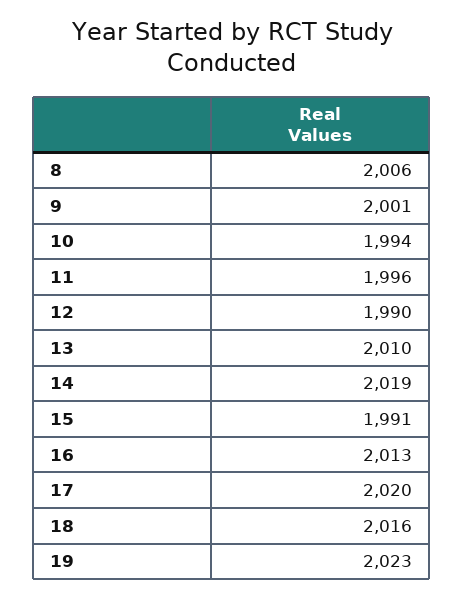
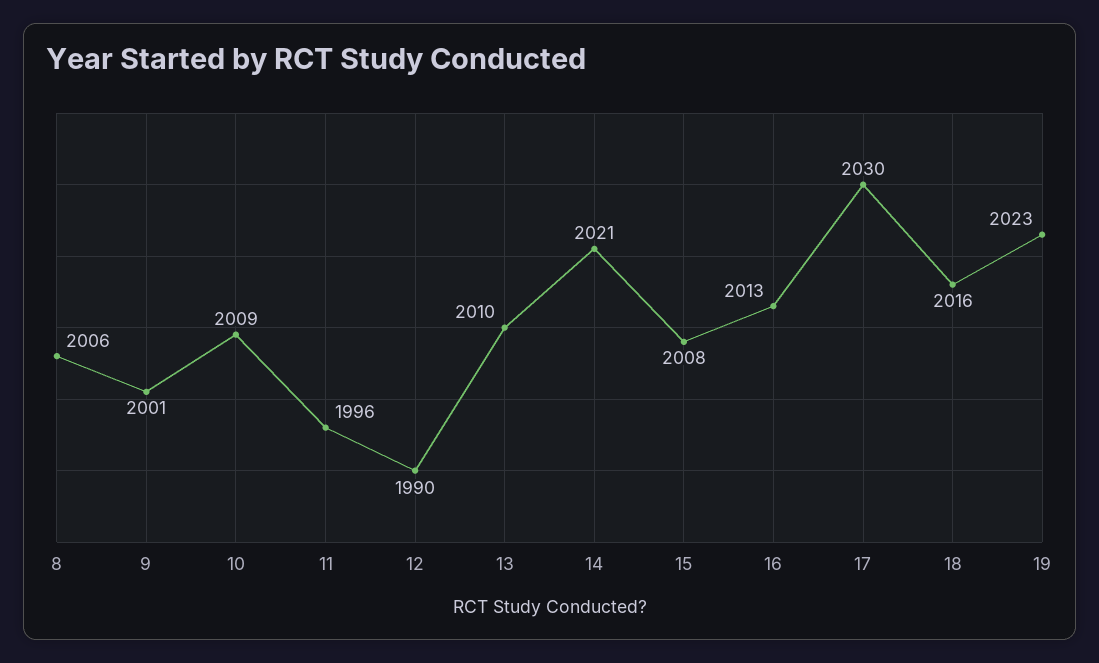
10: 1994 -> 2009
14: 2019 -> 2021
15: 1991 -> 2008
17: 2020 -> 2030

